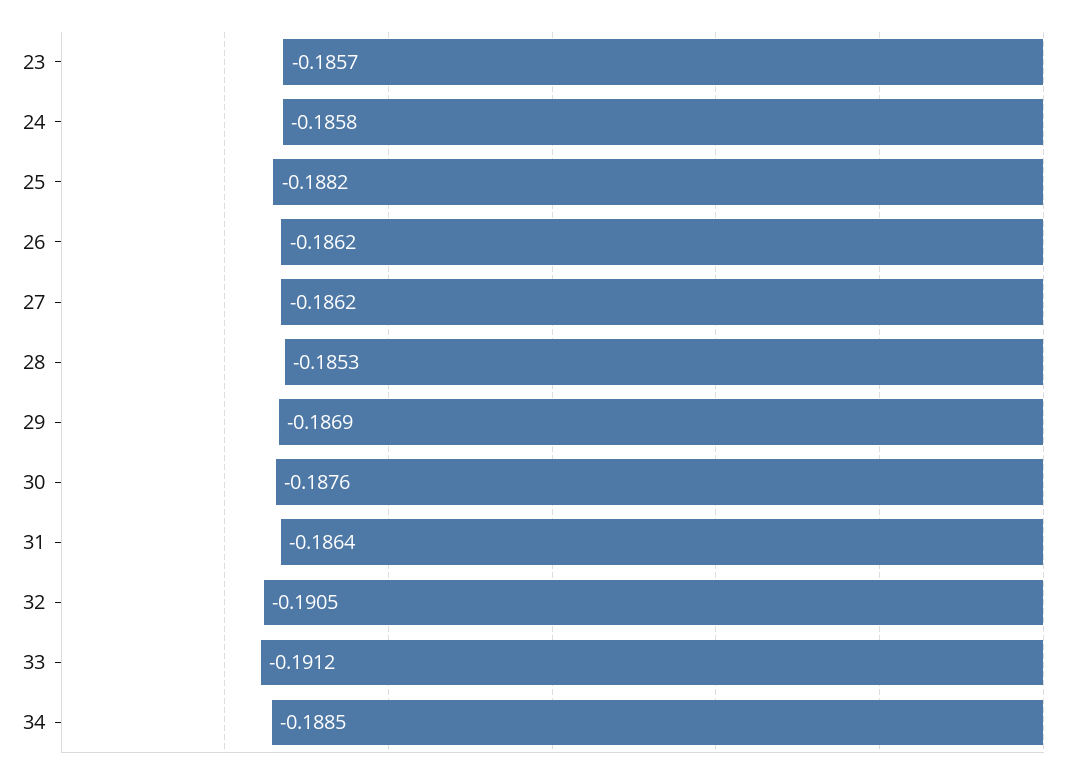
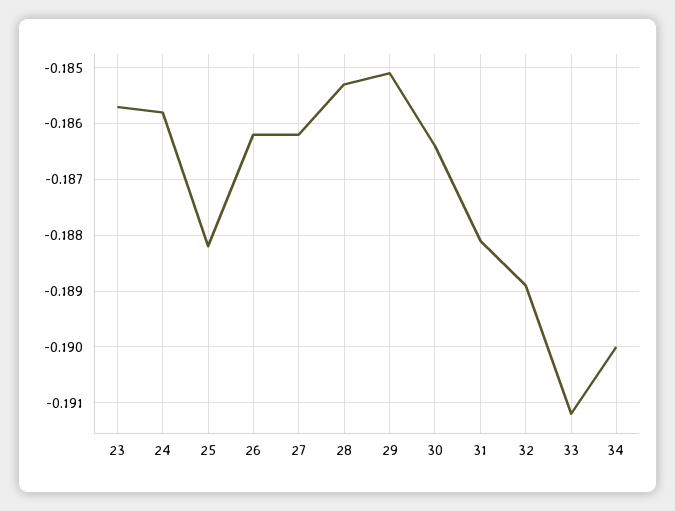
29: -0.1869 -> -0.185
30: -0.1876 -> -0.1865
31: -0.1864 -> -0.188
32: -0.1905 -> -0.189
34: -0.1885 -> -0.19

